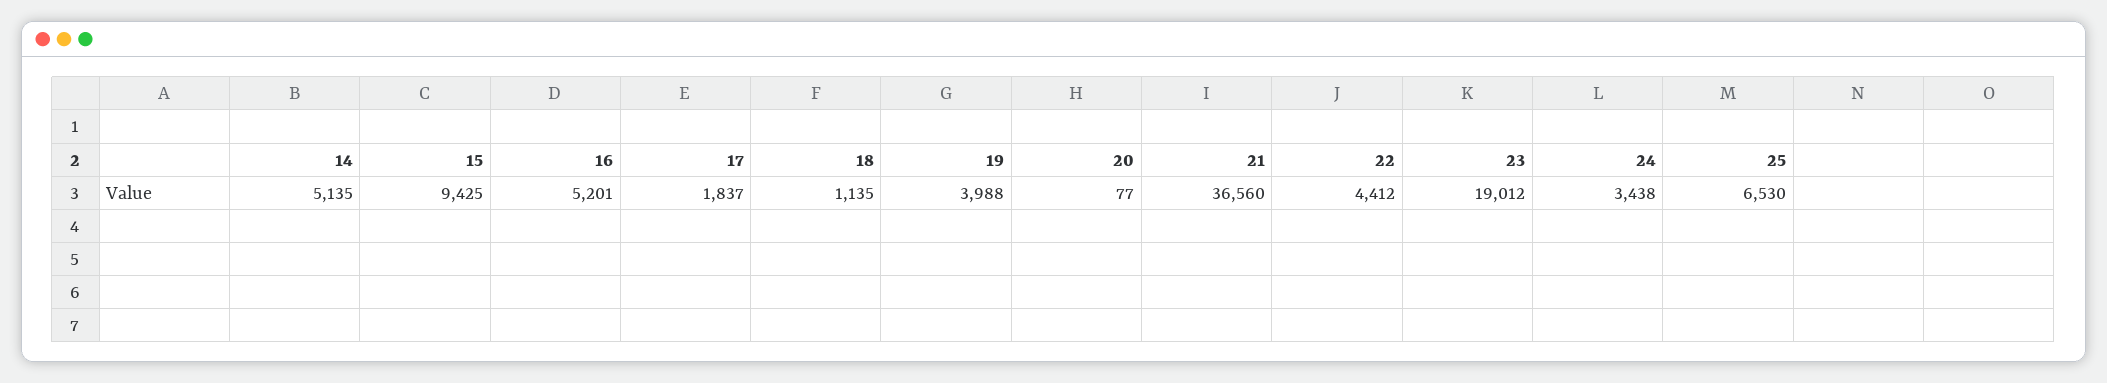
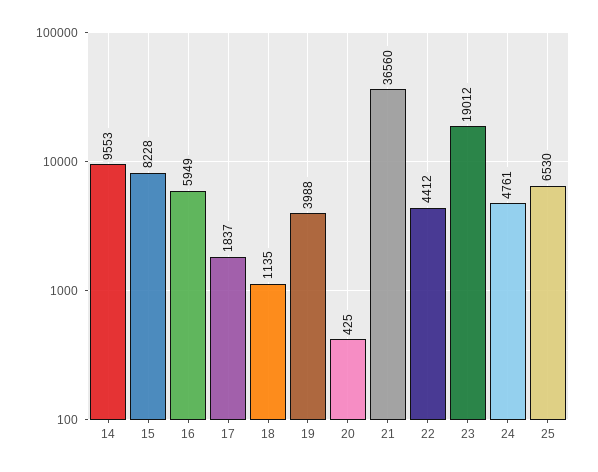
14: 5135 -> 9553
15: 9425 -> 8228
16: 5201 -> 5949
20: 77 -> 425
24: 3438 -> 4761

